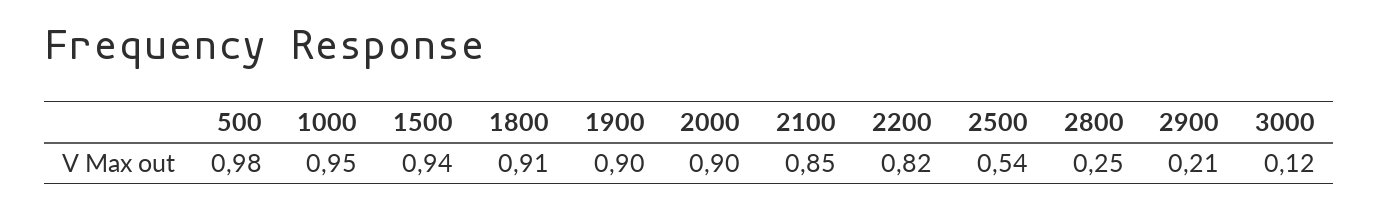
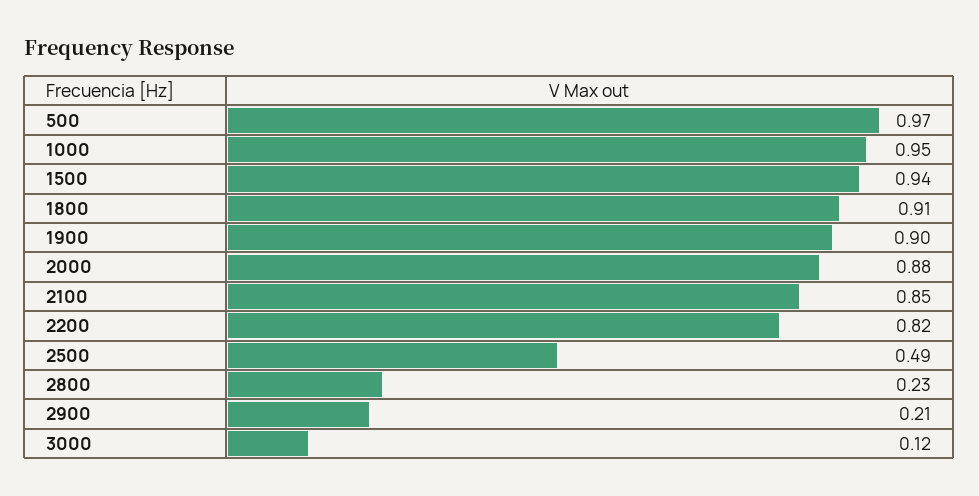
500: 0.98 -> 0.97
2000: 0.9 -> 0.88
2500: 0.54 -> 0.49
2800: 0.25 -> 0.23

